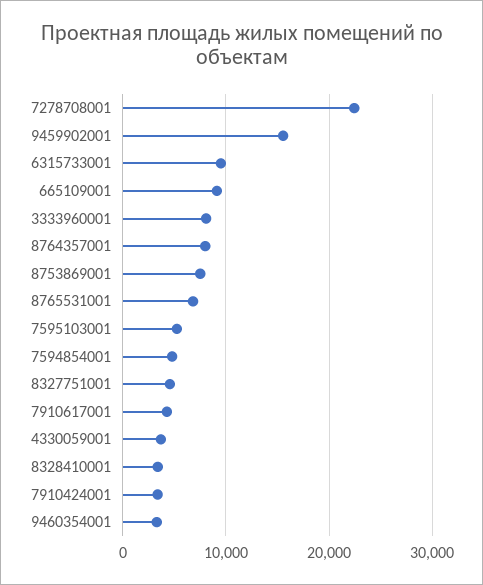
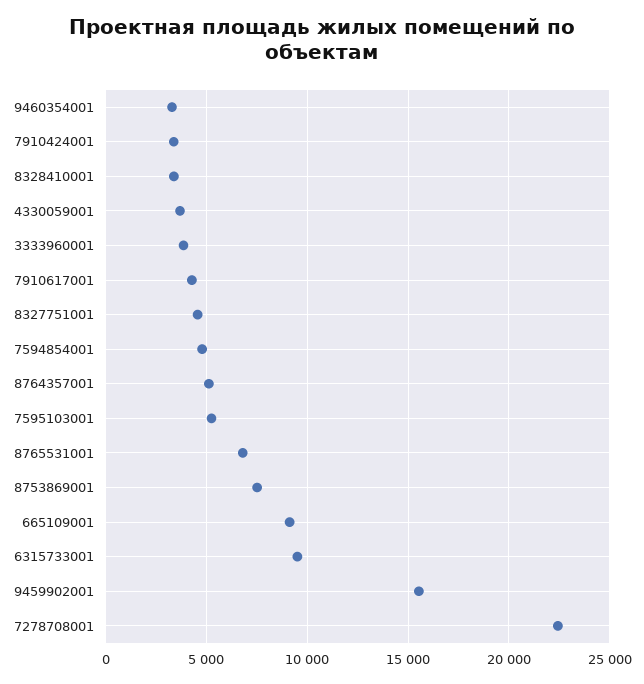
3333960001: 8000 -> 4000
8764357001: 8000 -> 5000

